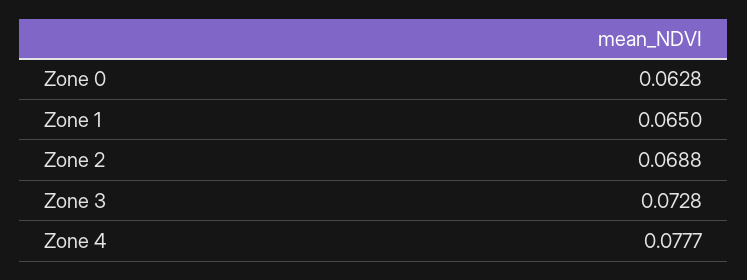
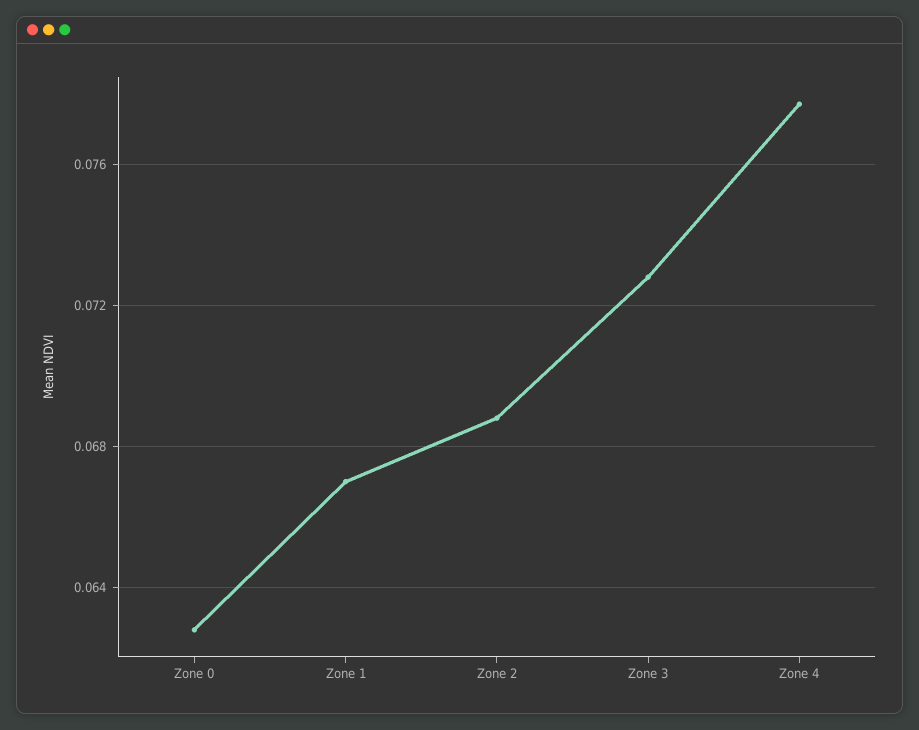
Zone 1: 0.065 -> 0.067

